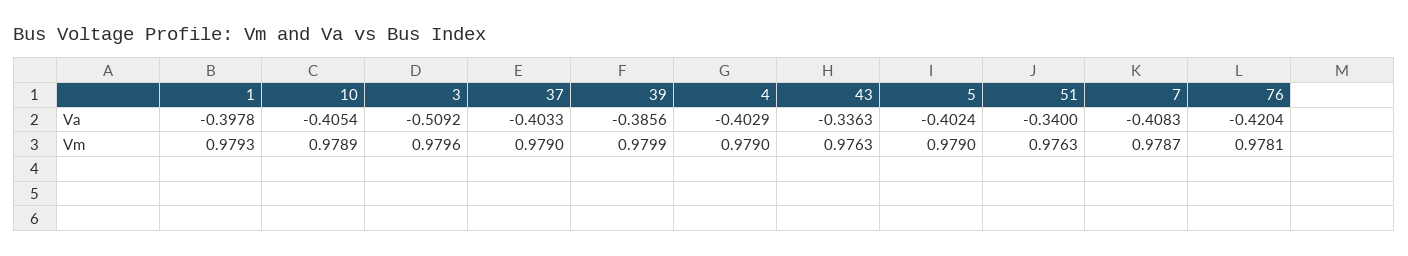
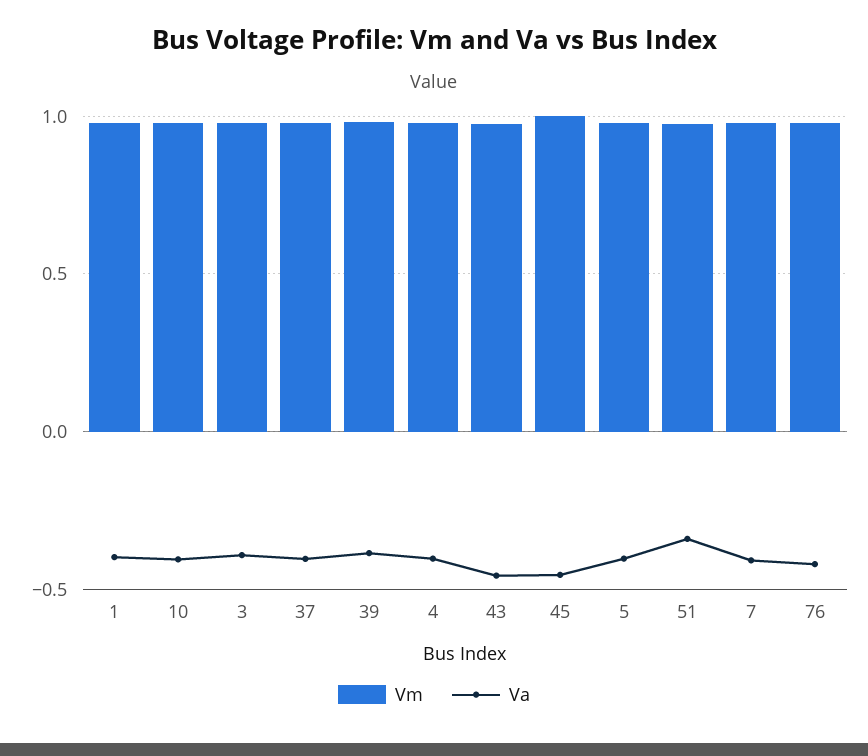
Va, 3: -0.5092 -> -0.4
Va, 43: -0.3363 -> -0.45
Vm, 45: none -> 1
Va, 45: none -> -0.45

